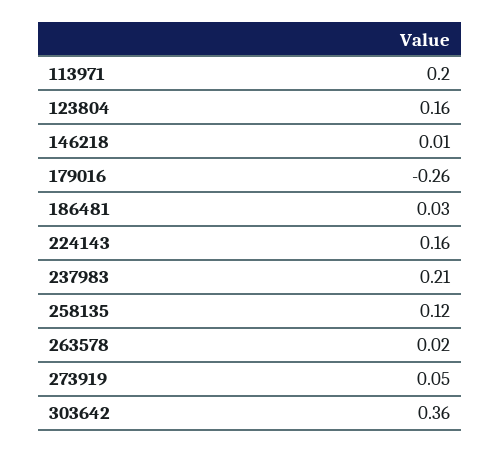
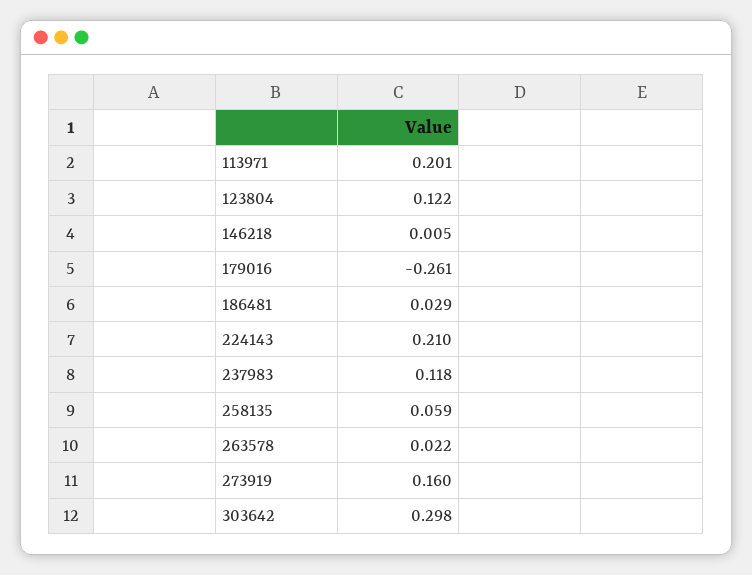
123804: 0.16 -> 0.122
224143: 0.16 -> 0.21
237983: 0.21 -> 0.118
258135: 0.12 -> 0.059
273919: 0.05 -> 0.16
303642: 0.36 -> 0.298

